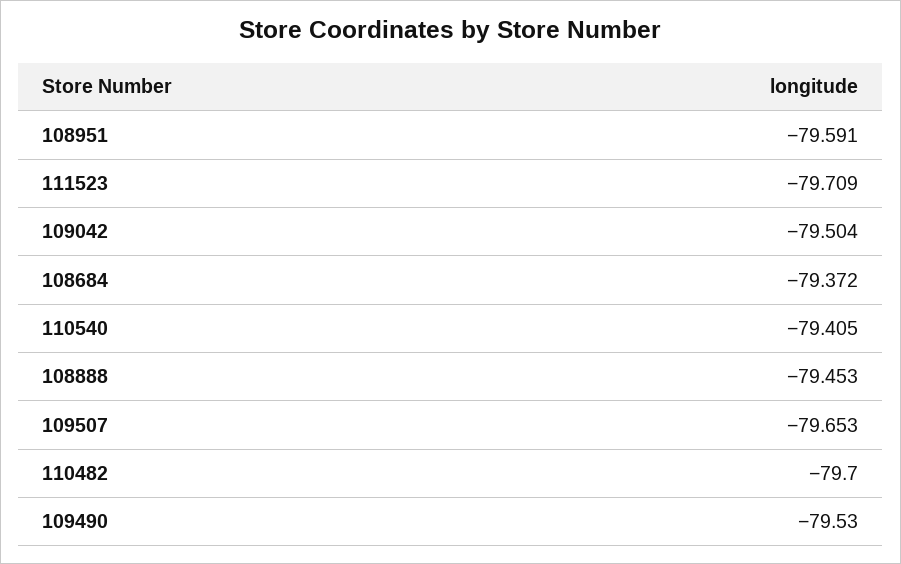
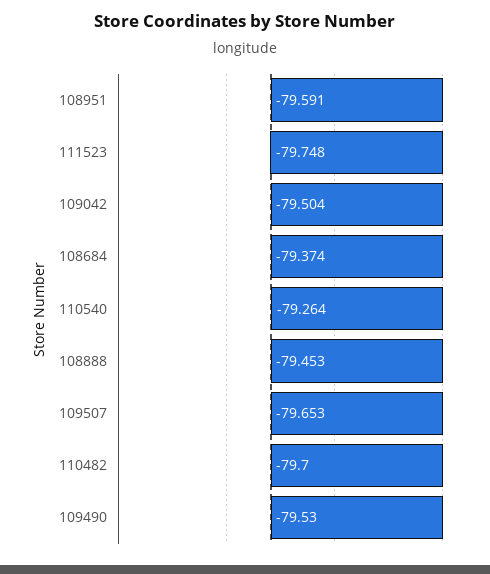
111523: -79.709 -> -79.748
108684: -79.372 -> -79.374
110540: -79.405 -> -79.264

